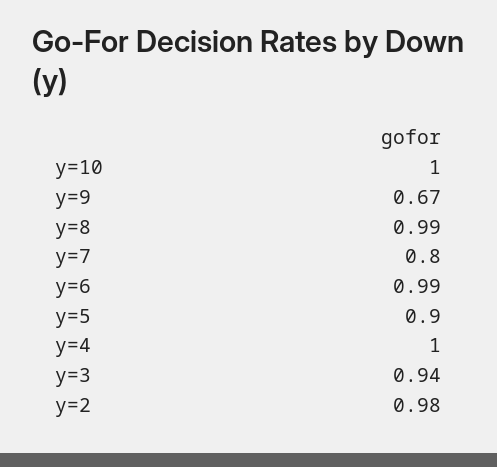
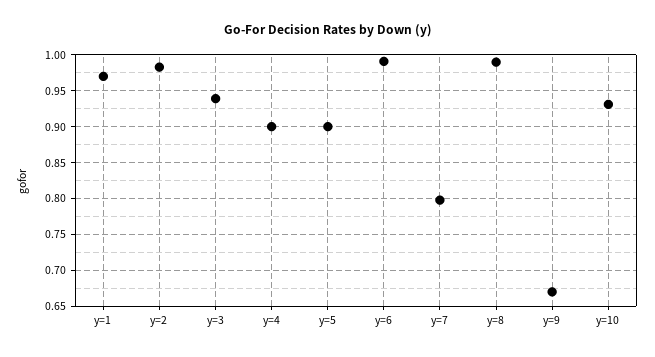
y=10: 1 -> 0.93
y=4: 1 -> 0.9
y=1: none -> 0.97

